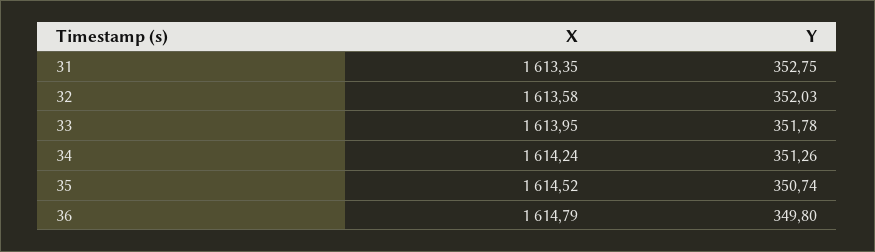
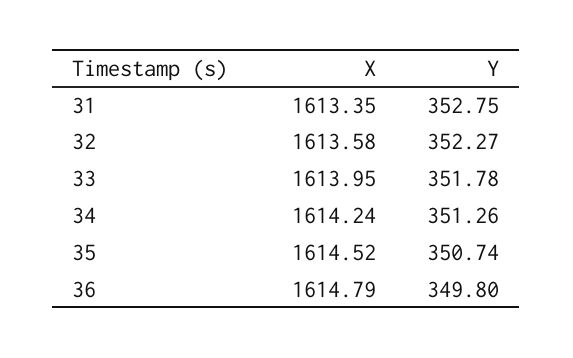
Y, 32: 352.03 -> 352.27

